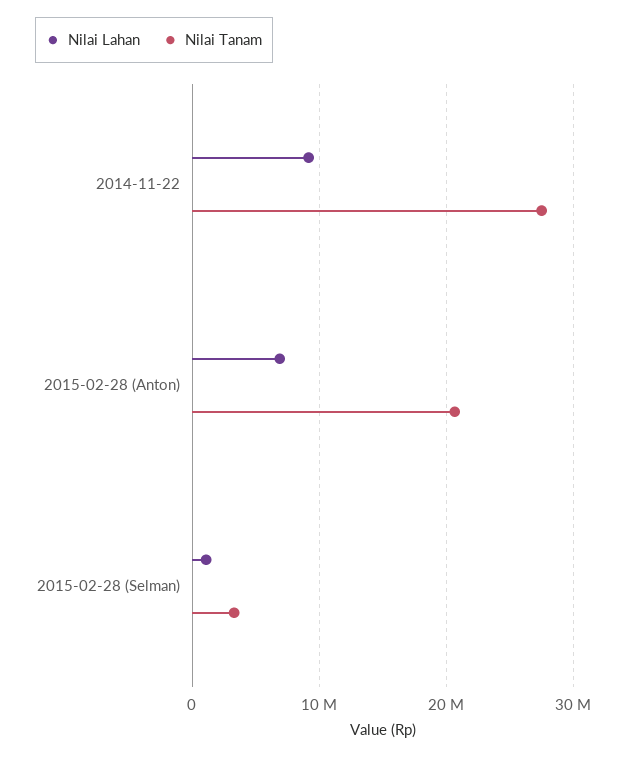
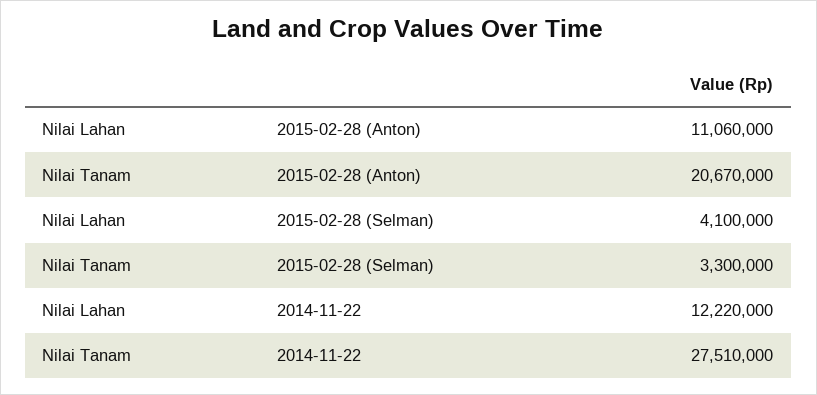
Nilai Lahan, 2014-11-22: 9000000 -> 12220000
Nilai Lahan, 2015-02-28 (Anton): 7000000 -> 11060000
Nilai Lahan, 2015-02-28 (Selman): 1000000 -> 4100000

